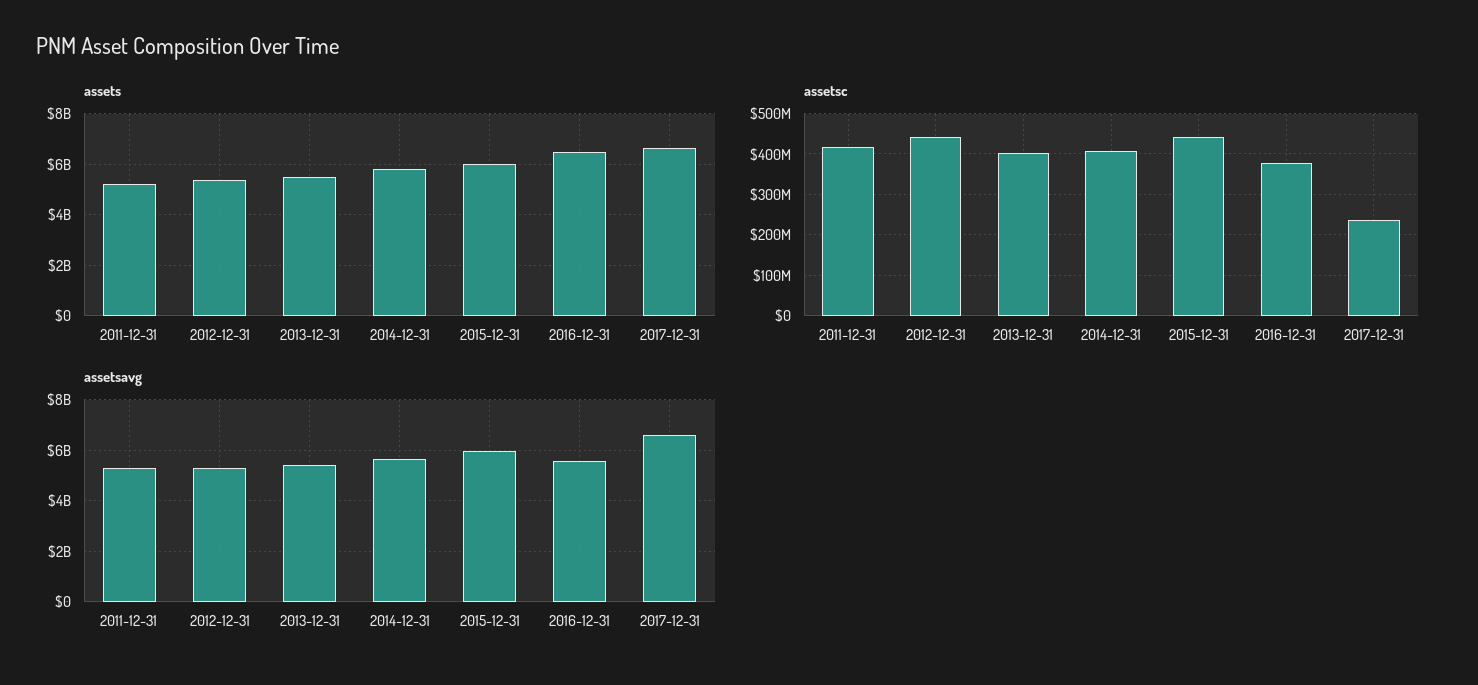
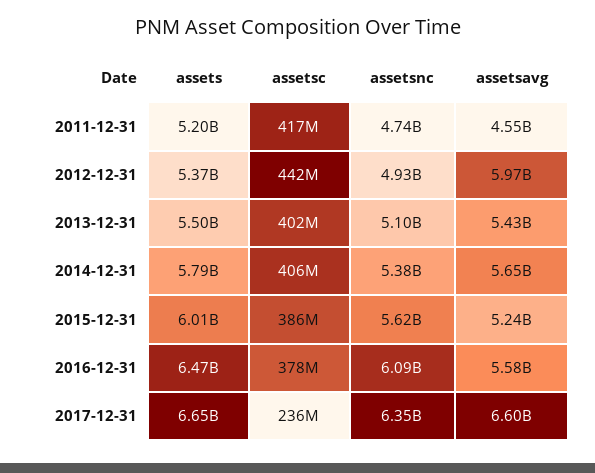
assetsc, 2015-12-31: 440000000 -> 386000000
assetsavg, 2011-12-31: 5250000000 -> 4550000000
assetsavg, 2012-12-31: 5250000000 -> 5970000000
assetsavg, 2015-12-31: 6000000000 -> 5240000000
assetsnc, 2011-12-31: none -> 4740000000
assetsnc, 2012-12-31: none -> 4930000000
assetsnc, 2013-12-31: none -> 5100000000
assetsnc, 2014-12-31: none -> 5380000000
assetsnc, 2015-12-31: none -> 5620000000
assetsnc, 2016-12-31: none -> 6090000000
assetsnc, 2017-12-31: none -> 6350000000

